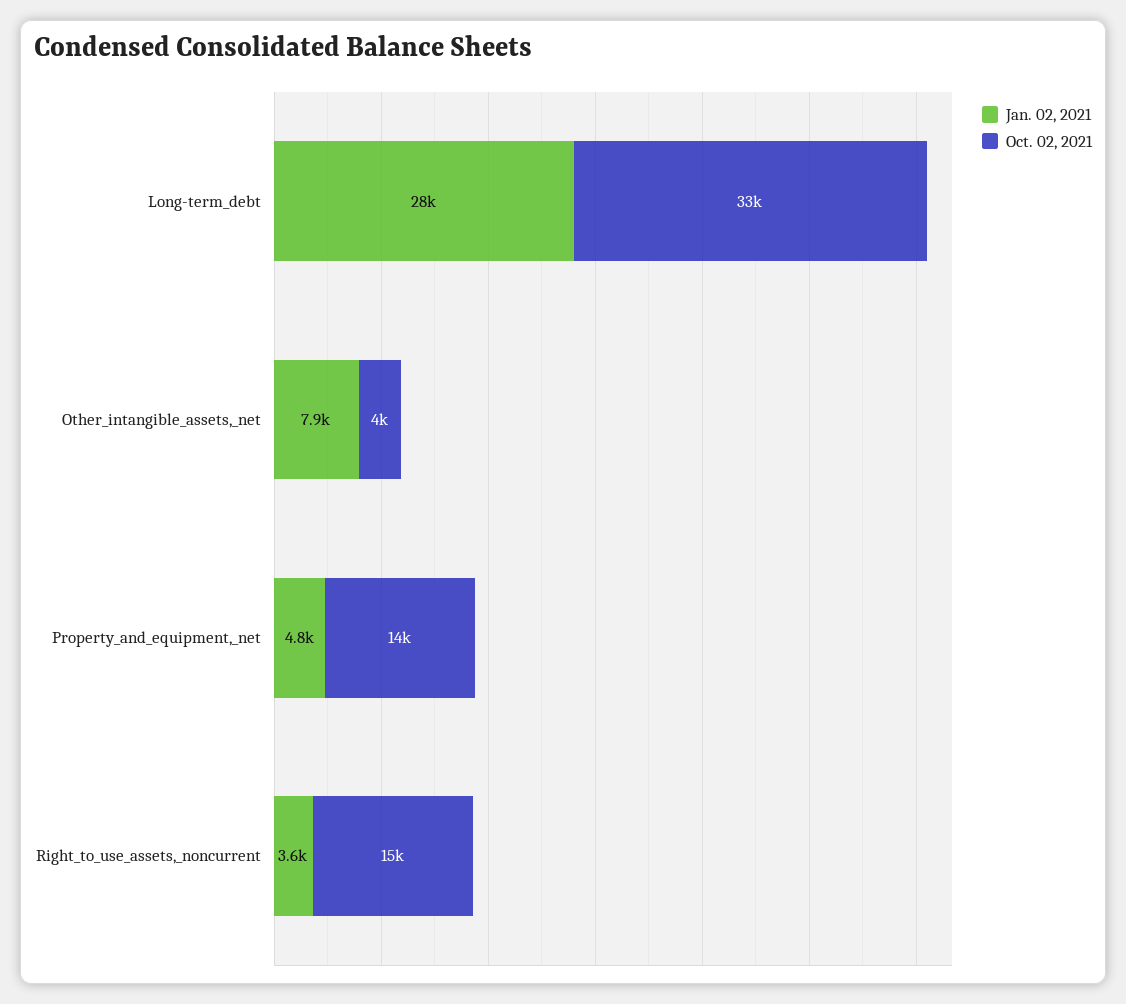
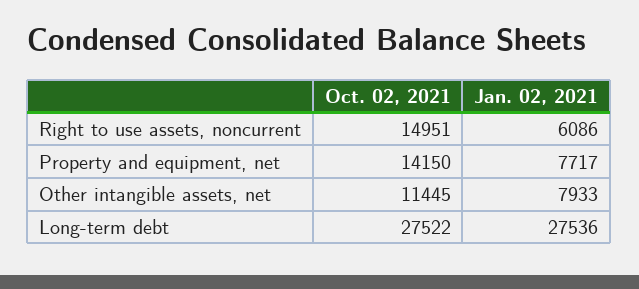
Oct. 02, 2021, Long-term_debt: 33000 -> 27522
Oct. 02, 2021, Other_intangible_assets,_net: 4000 -> 11445
Jan. 02, 2021, Property_and_equipment,_net: 4800 -> 7717
Jan. 02, 2021, Right_to_use_assets,_noncurrent: 3600 -> 6086

